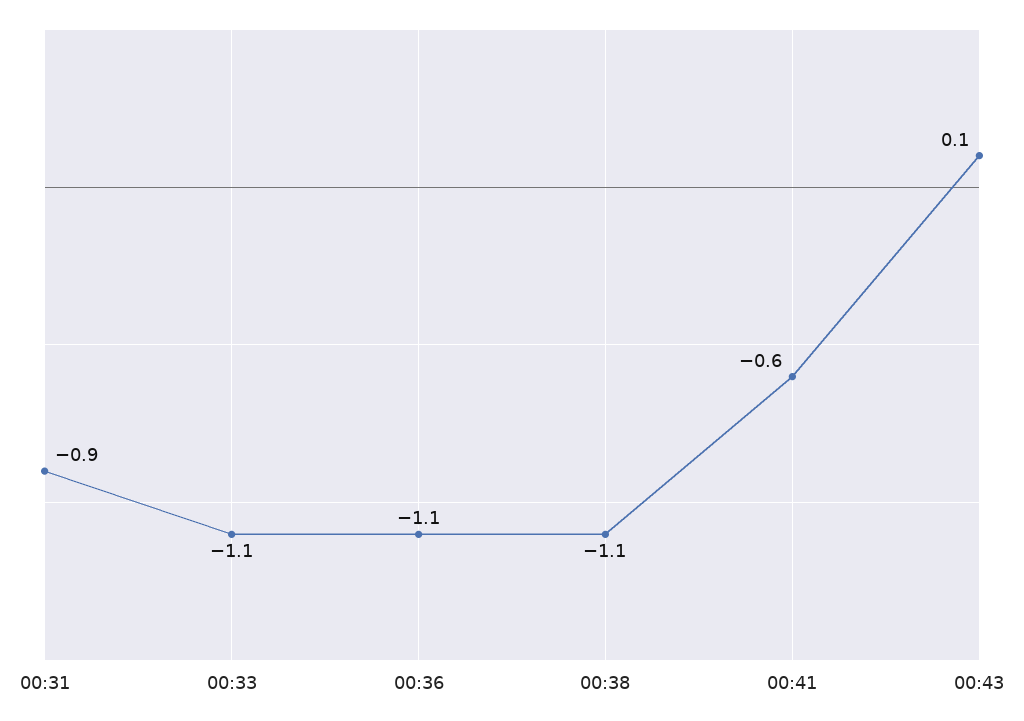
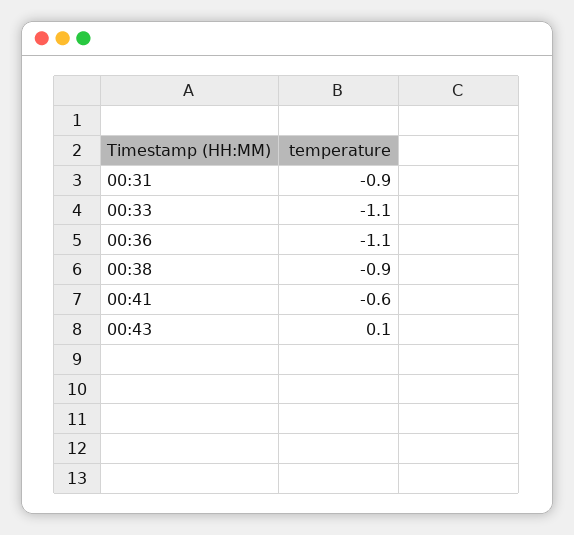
00:38: -1.1 -> -0.9

